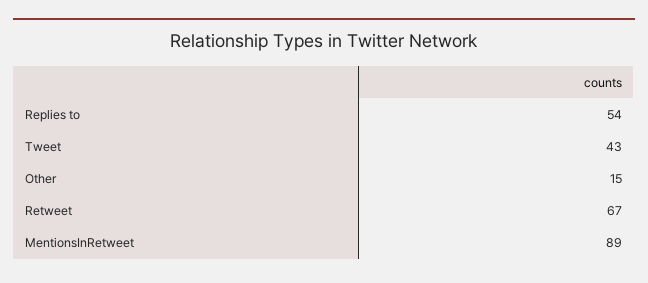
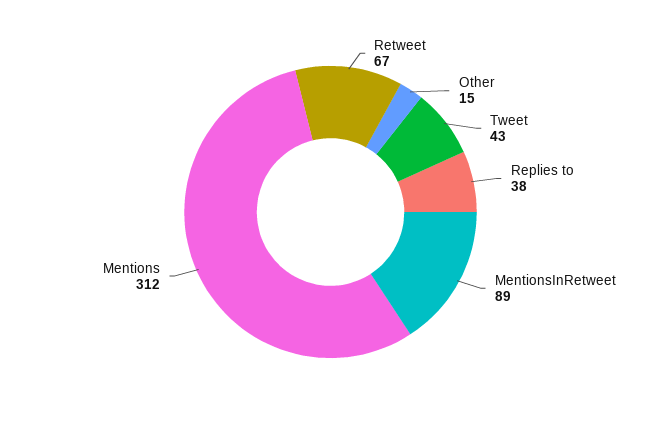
Replies to: 54 -> 38
Mentions: none -> 312

